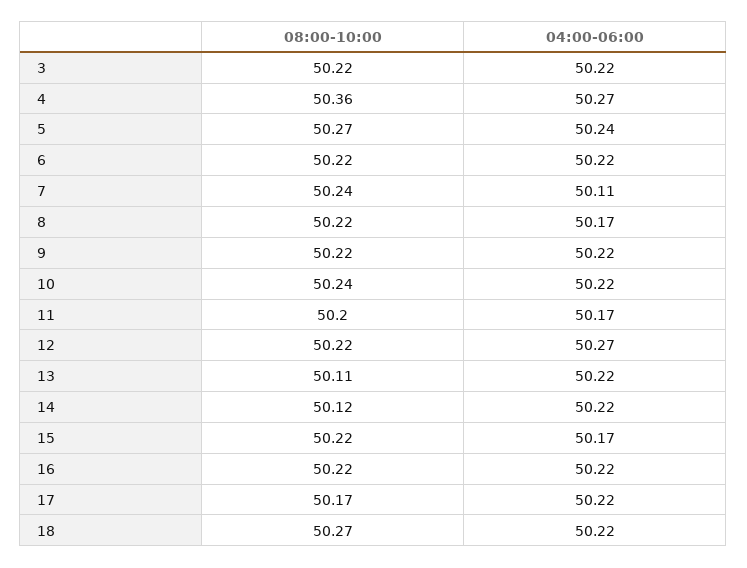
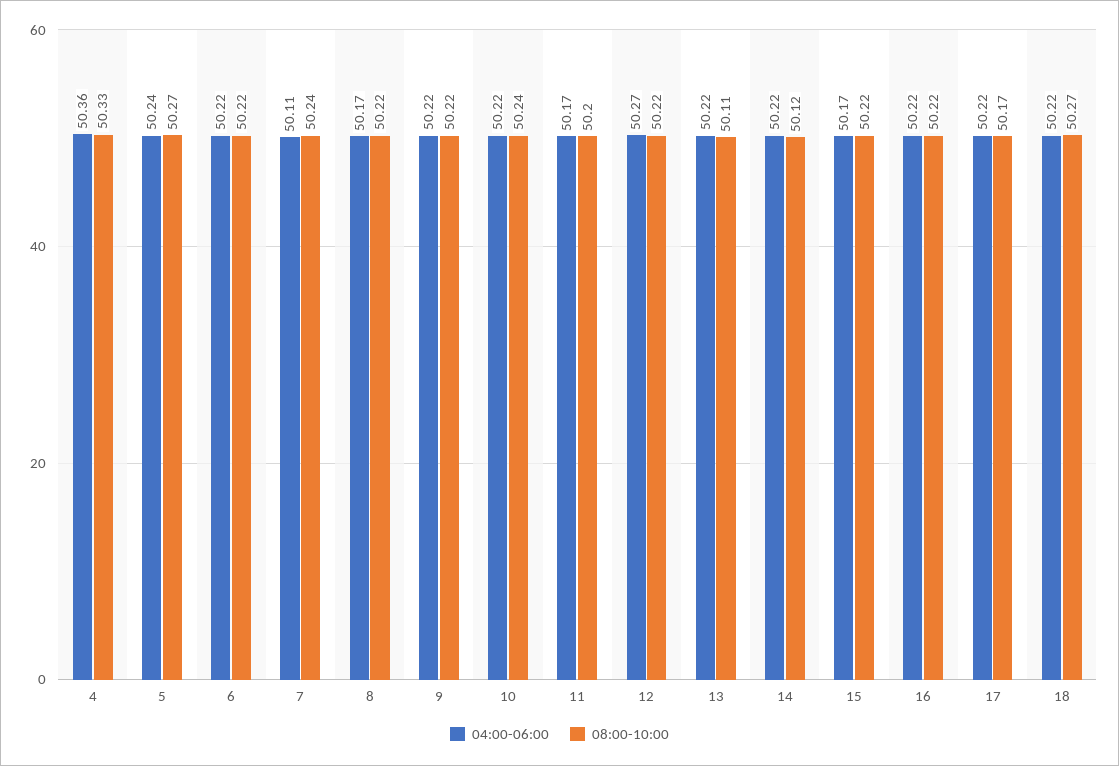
08:00-10:00, 3: 50.22 -> none
04:00-06:00, 3: 50.22 -> none
08:00-10:00, 4: 50.36 -> 50.33
04:00-06:00, 4: 50.27 -> 50.36

